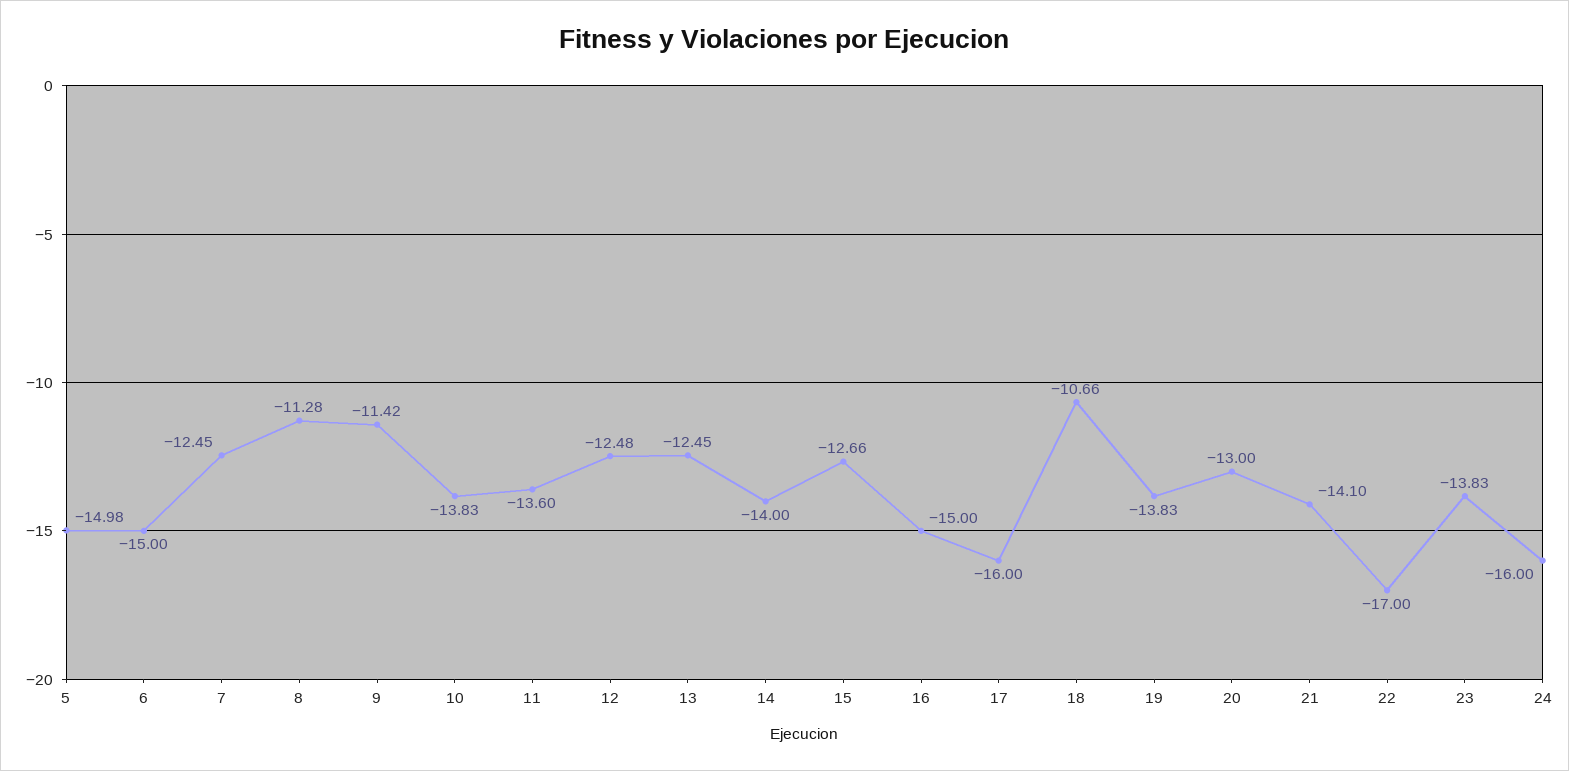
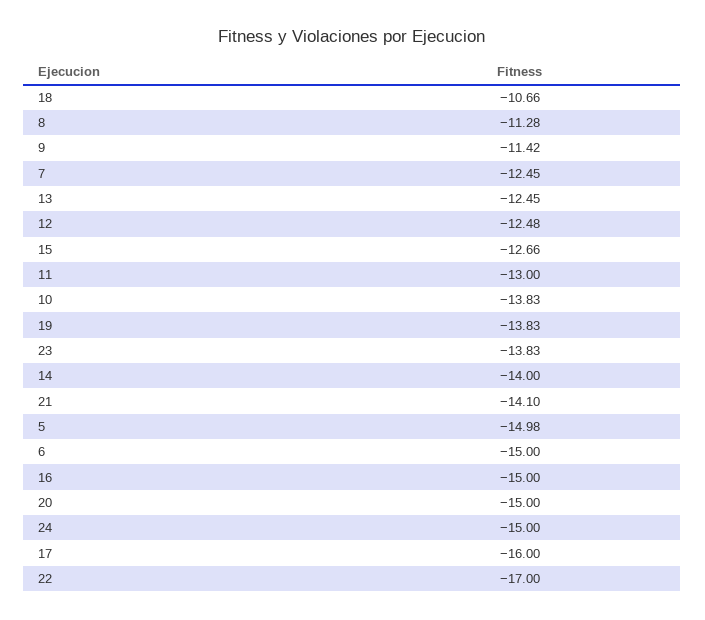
11: -13.6 -> -13
20: -13 -> -15
24: -16 -> -15

